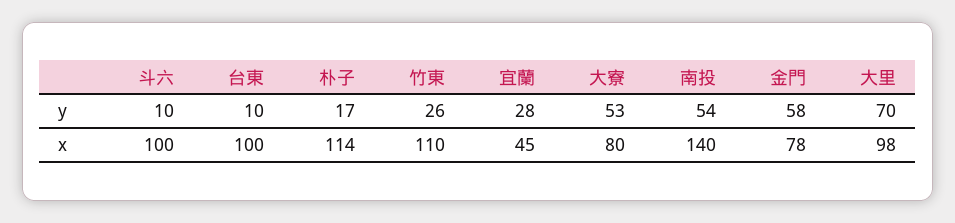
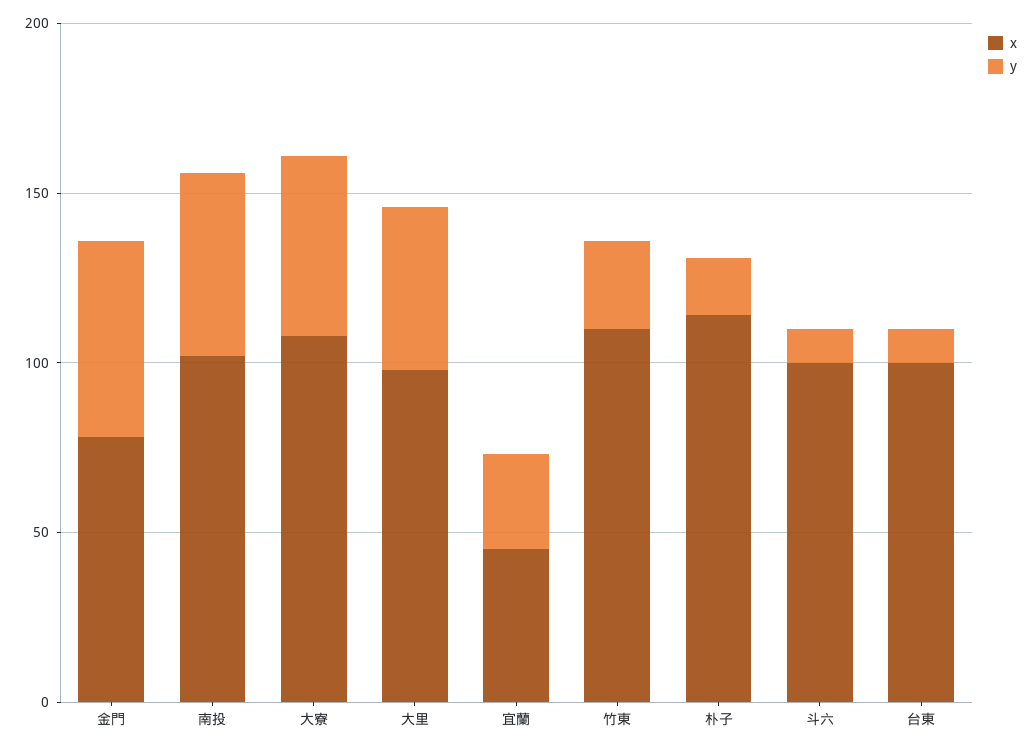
y, 大里: 70 -> 50
x, 大寮: 80 -> 110
x, 南投: 140 -> 100

